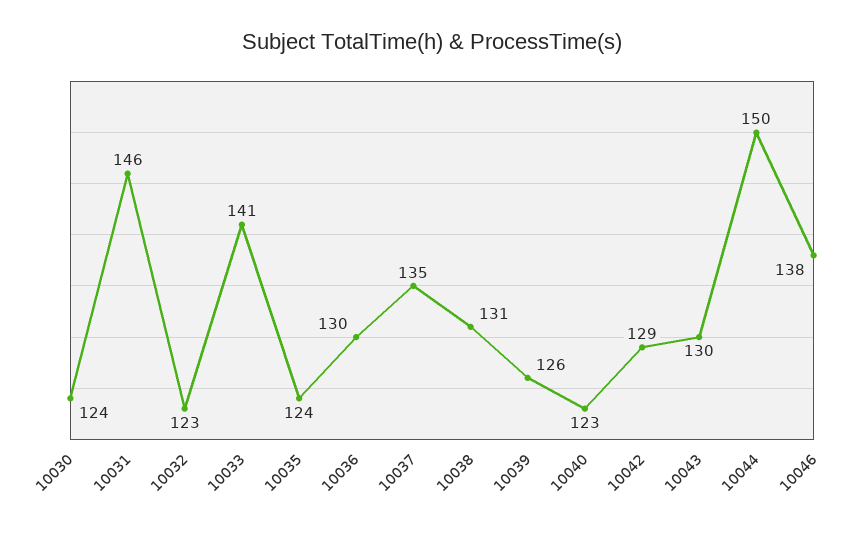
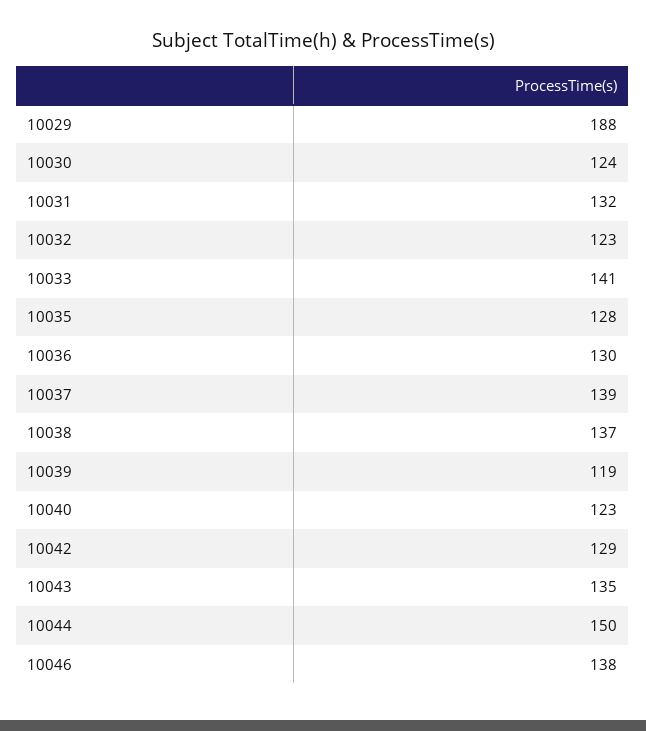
10031: 146 -> 132
10035: 124 -> 128
10037: 135 -> 139
10038: 131 -> 137
10039: 126 -> 119
10043: 130 -> 135
10029: none -> 188

